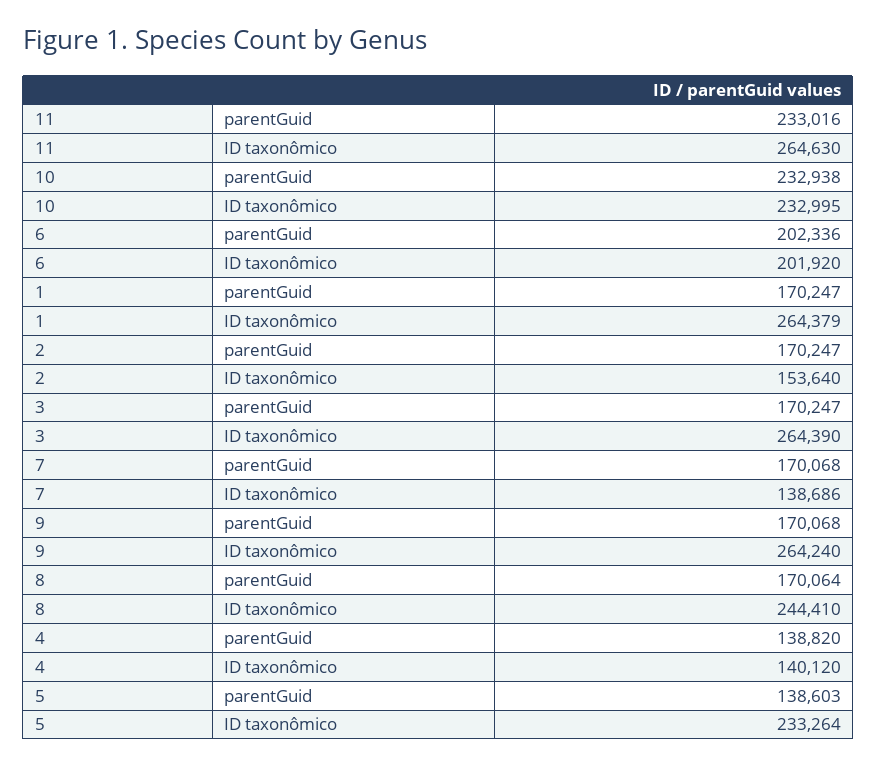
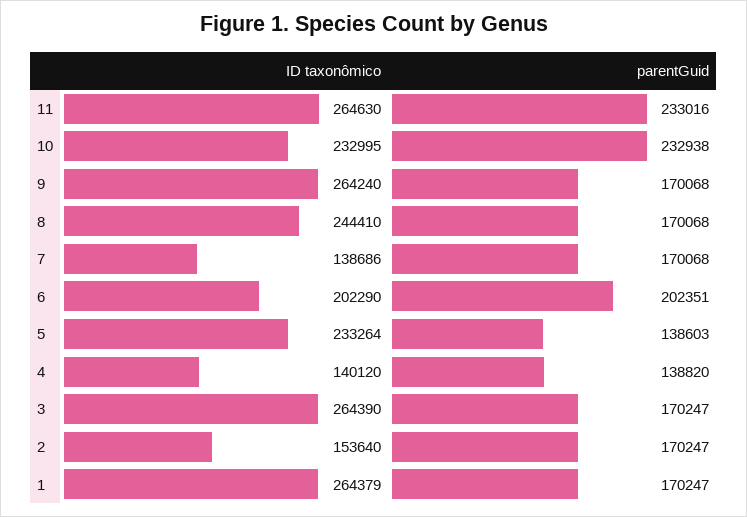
6, parentGuid: 202336 -> 202351
6, ID taxonômico: 201920 -> 202290
8, parentGuid: 170064 -> 170068

